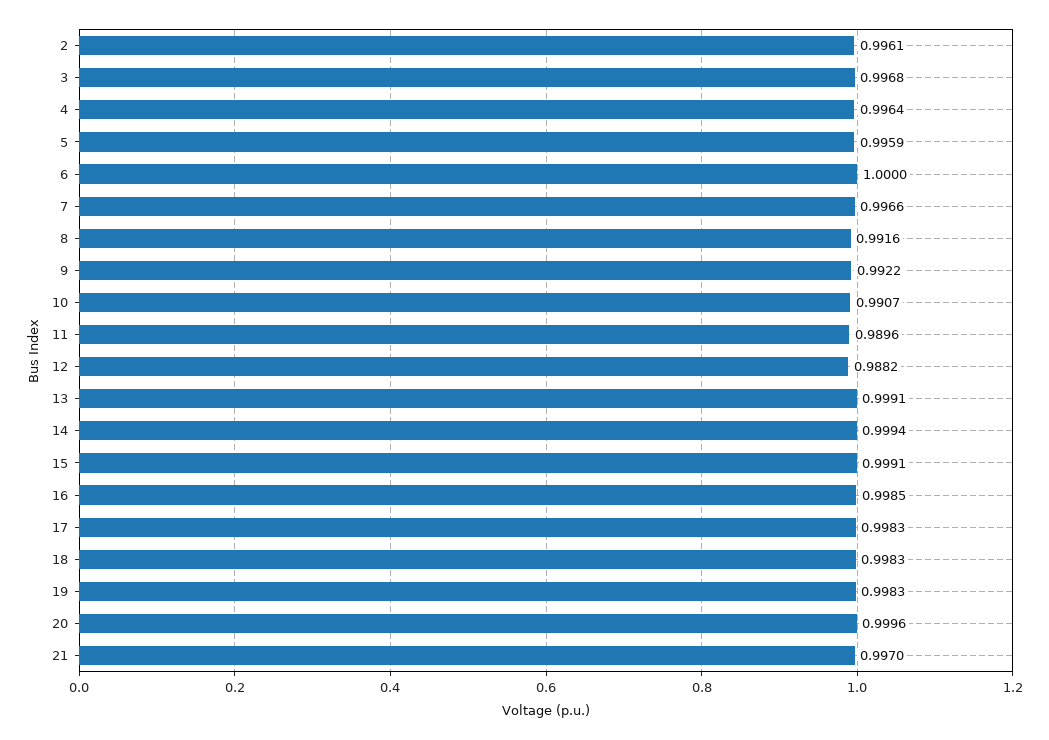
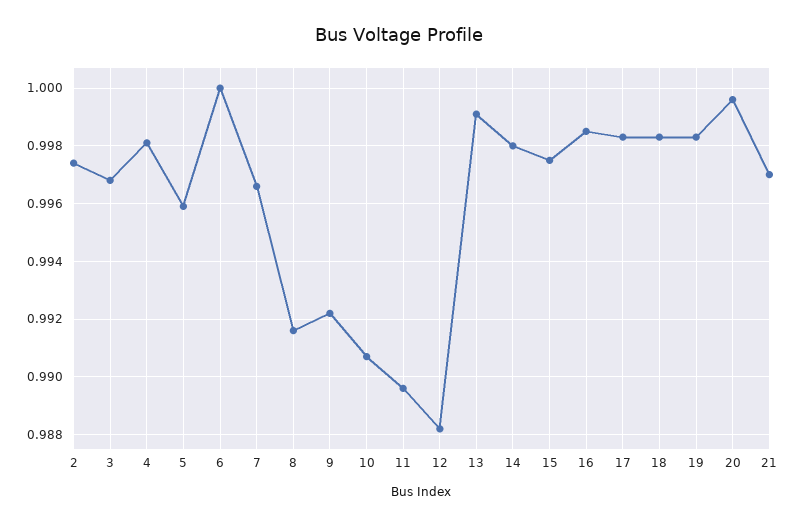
2: 0.9961 -> 0.9975
4: 0.9964 -> 0.998
14: 0.9994 -> 0.998
15: 0.9991 -> 0.9975

